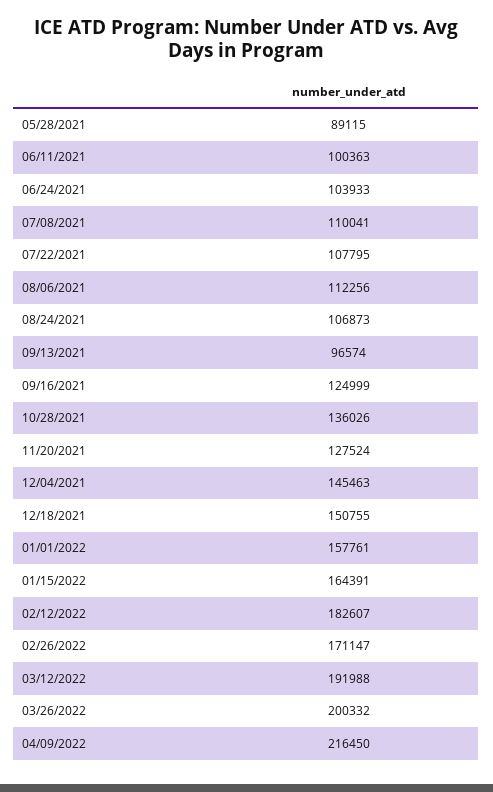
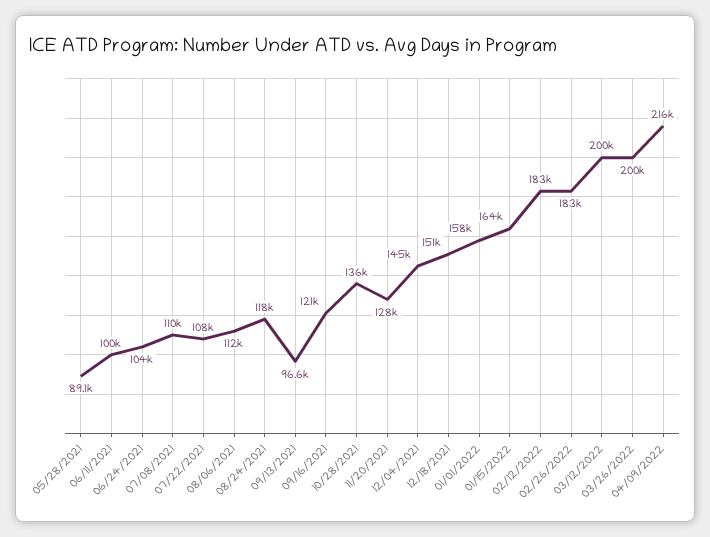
08/24/2021: 106873 -> 118000
09/16/2021: 124999 -> 121000
02/26/2022: 171147 -> 183000
03/12/2022: 191988 -> 200000

